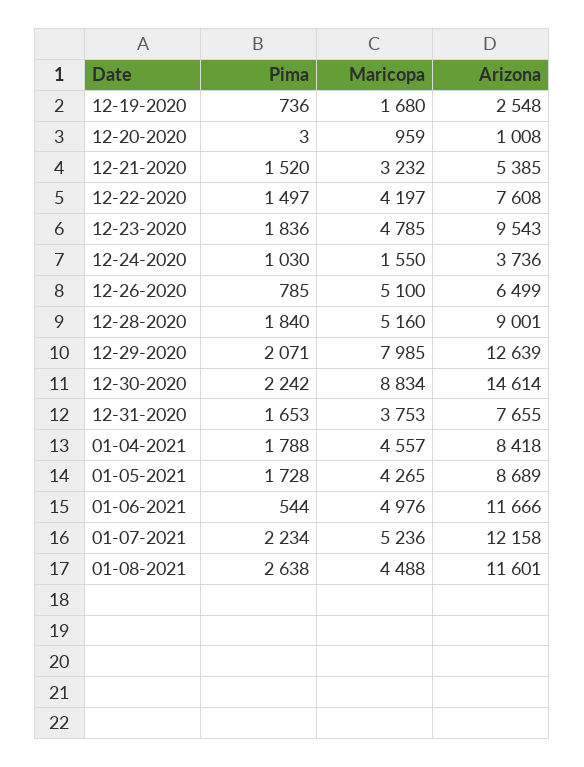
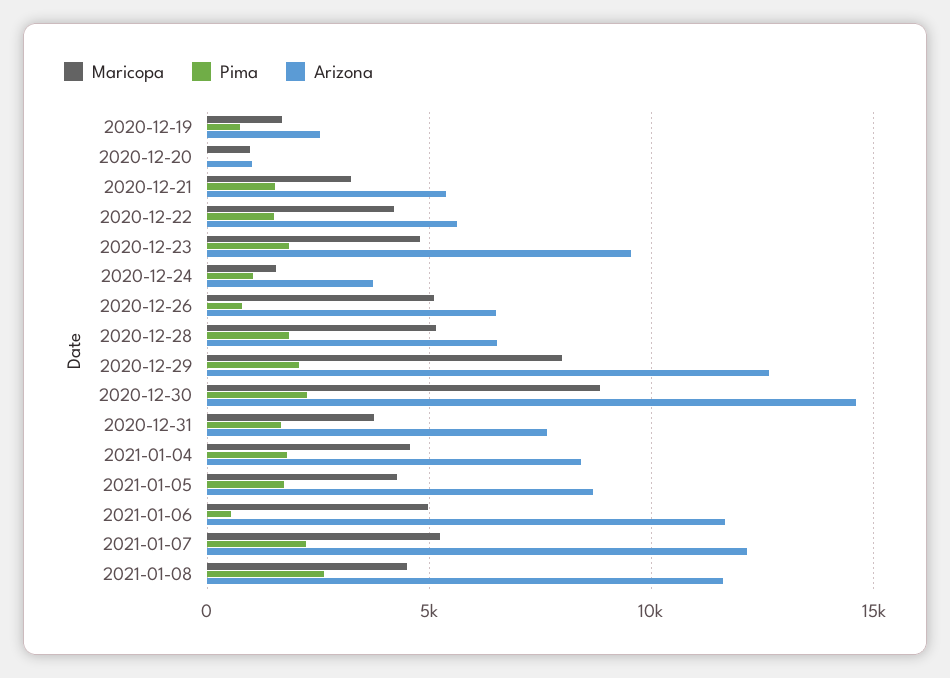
Arizona, 12-22-2020: 7608 -> 5500
Arizona, 12-28-2020: 9001 -> 6500

